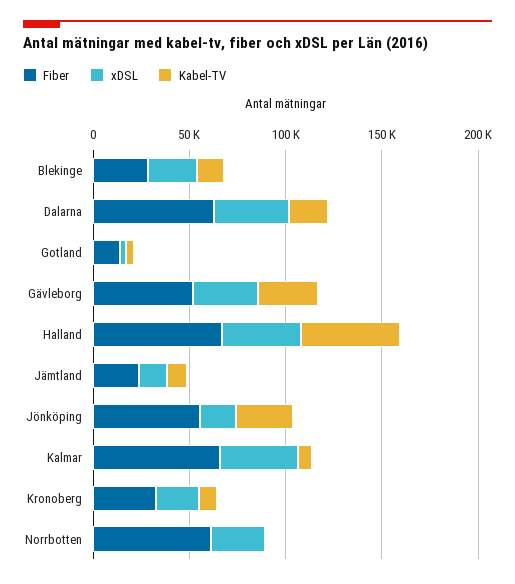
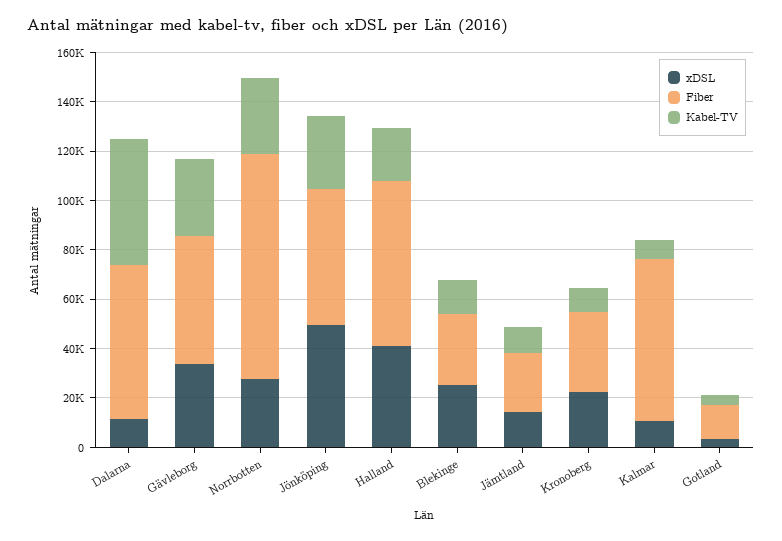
xDSL, Dalarna: 40000 -> 10000
Kabel-TV, Dalarna: 20000 -> 50000
Kabel-TV, Halland: 50000 -> 20000
xDSL, Jönköping: 20000 -> 50000
xDSL, Kalmar: 40000 -> 10000
Fiber, Norrbotten: 60000 -> 90000
Kabel-TV, Norrbotten: 0 -> 30000

